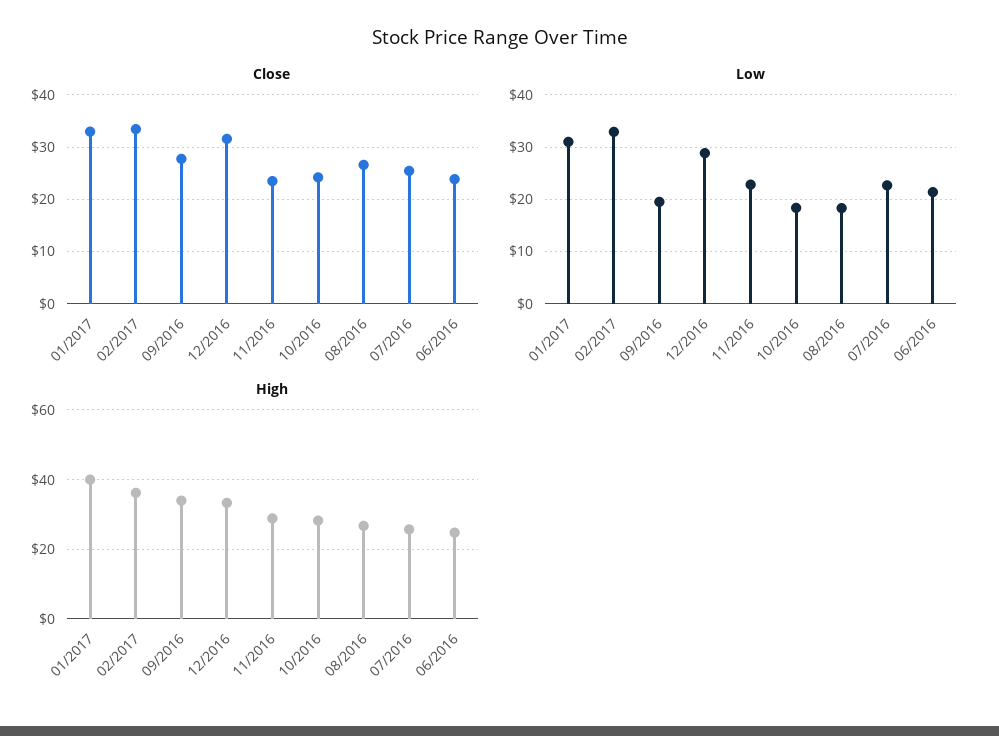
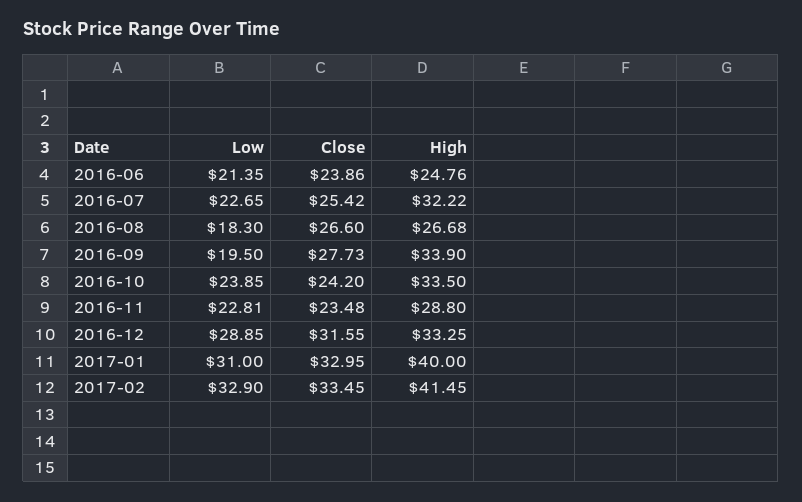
Low, 10/2016: 18 -> 23.85
High, 02/2017: 36 -> 41.45
High, 10/2016: 28 -> 33.5
High, 07/2016: 26 -> 32.22

